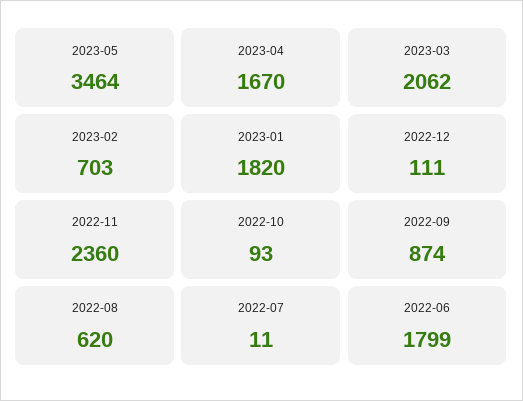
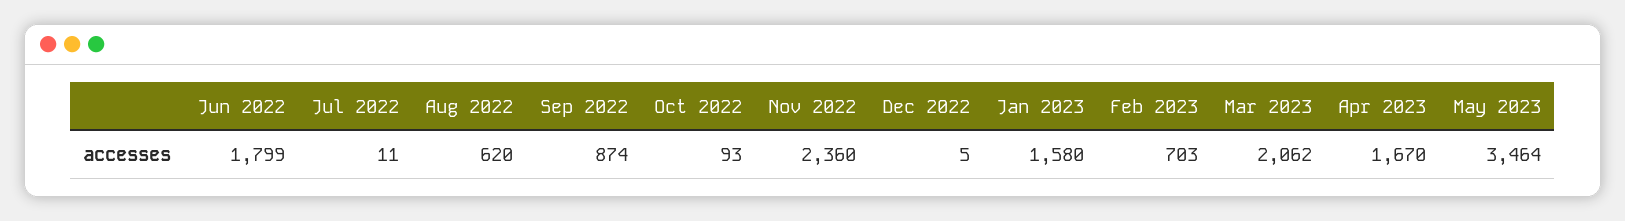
2023-01: 1820 -> 1580
2022-12: 111 -> 5

